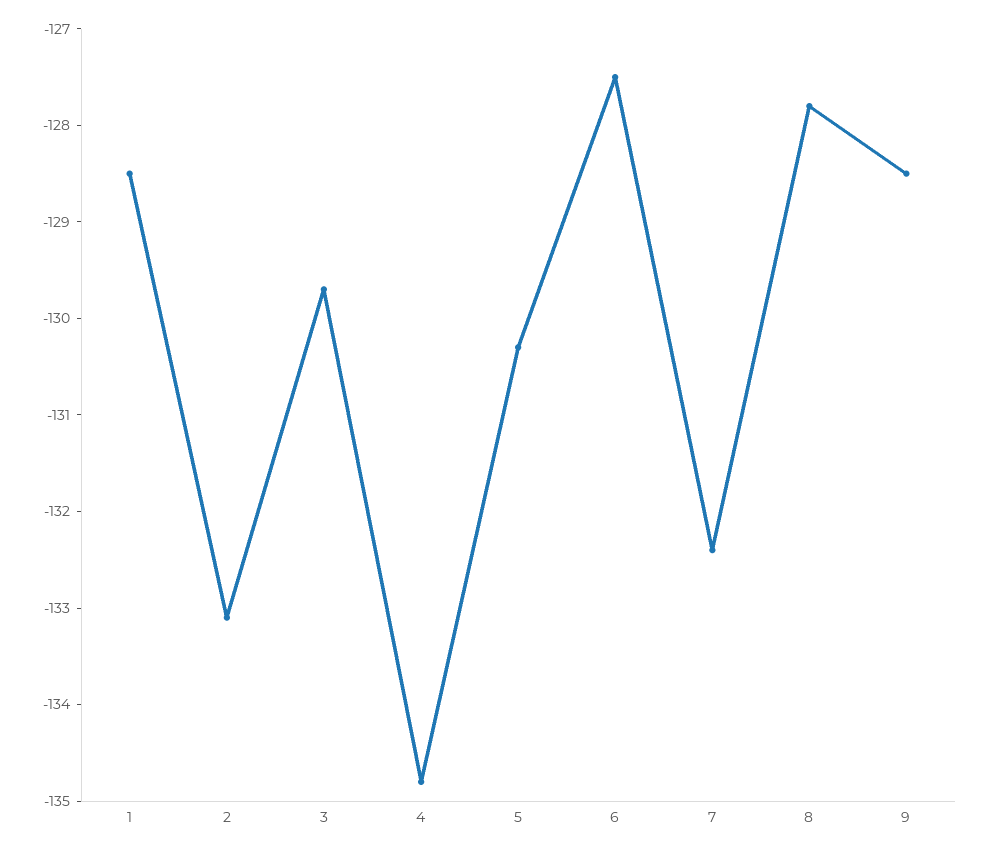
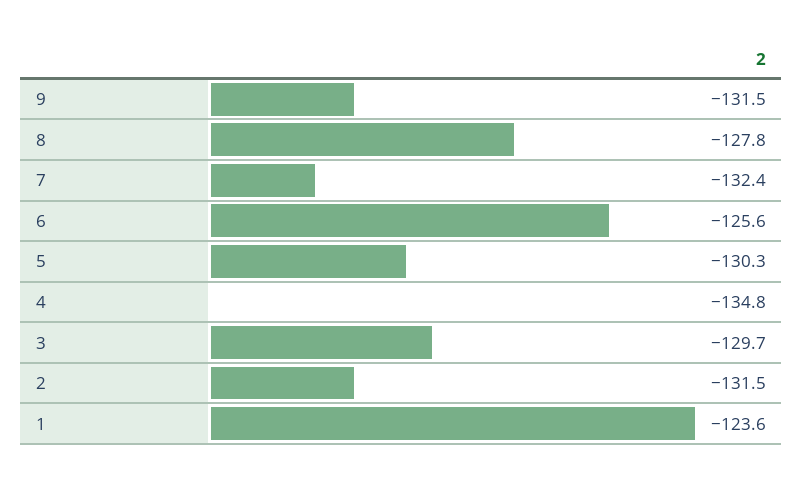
1: -128.5 -> -123.6
2: -133.1 -> -131.5
6: -127.5 -> -125.6
9: -128.5 -> -131.5

